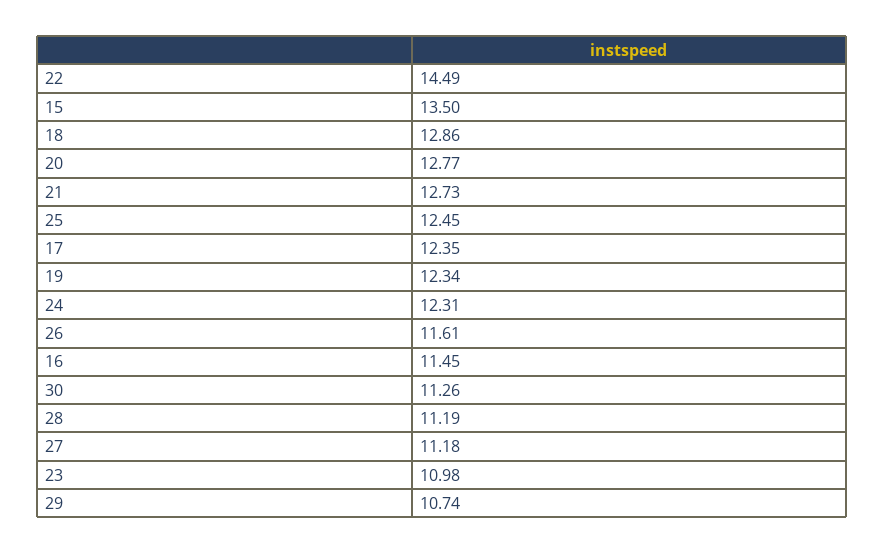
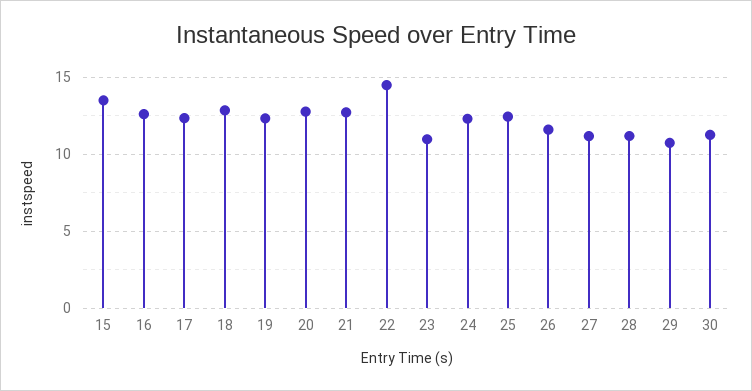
16: 11.45 -> 12.5

